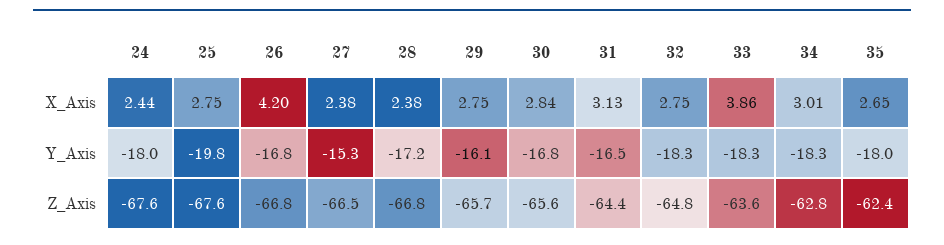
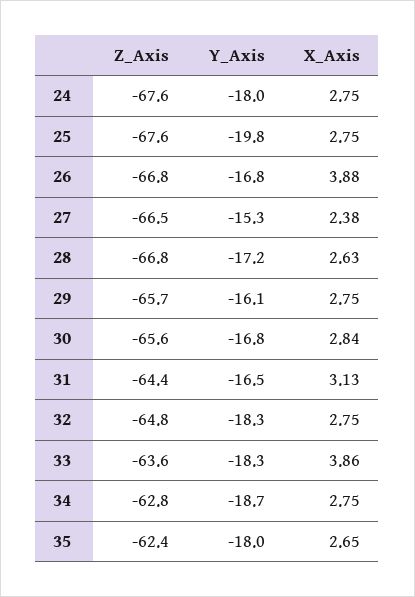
24, X_Axis: 2.44 -> 2.75
26, X_Axis: 4.2 -> 3.88
28, X_Axis: 2.38 -> 2.63
34, X_Axis: 3.01 -> 2.75
34, Y_Axis: -18.3 -> -18.7

